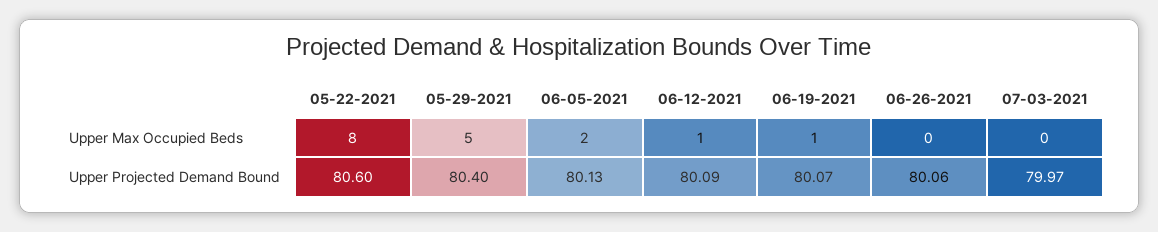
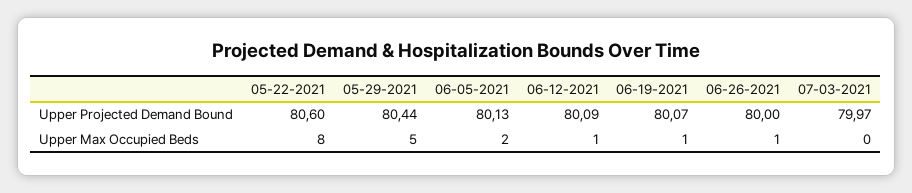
06-26-2021, Upper Max Occupied Beds: 0 -> 1
05-29-2021, Upper Projected Demand Bound: 80.4 -> 80.44
06-26-2021, Upper Projected Demand Bound: 80.06 -> 80

